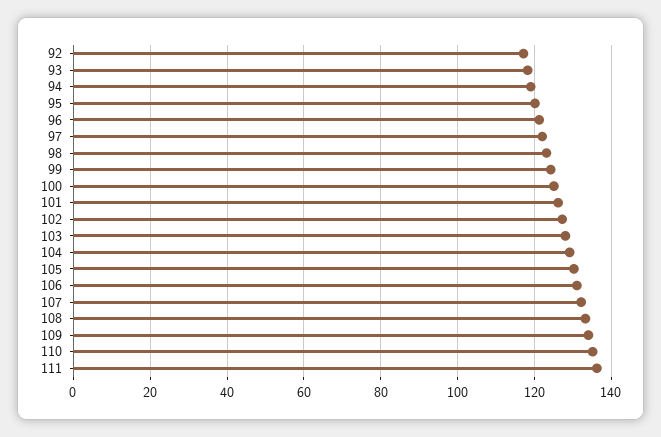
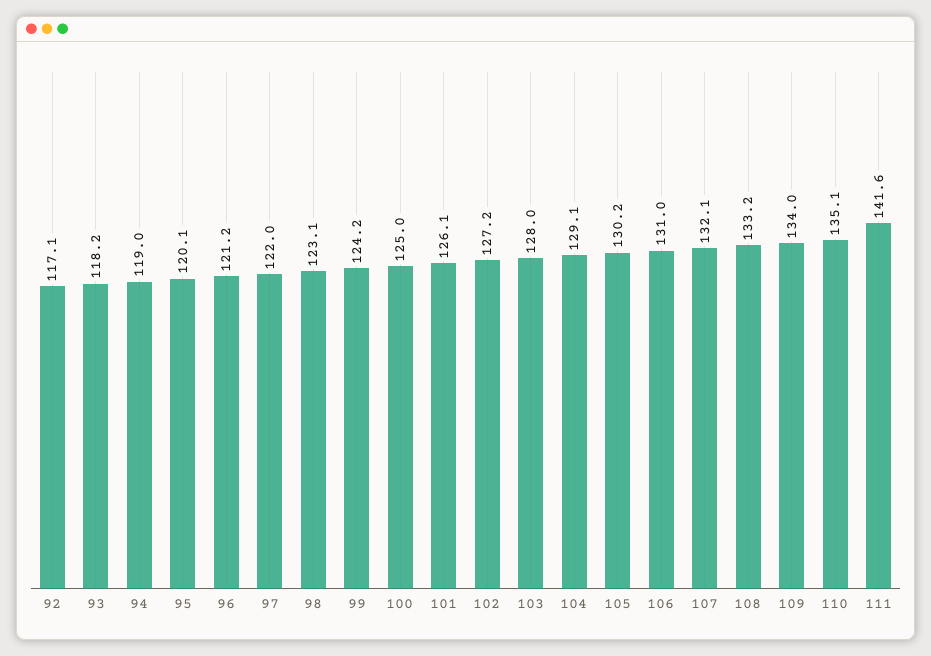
111: 136 -> 141.6

